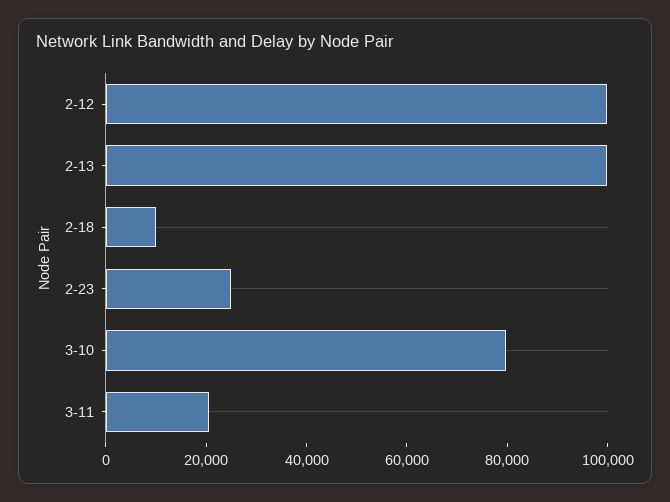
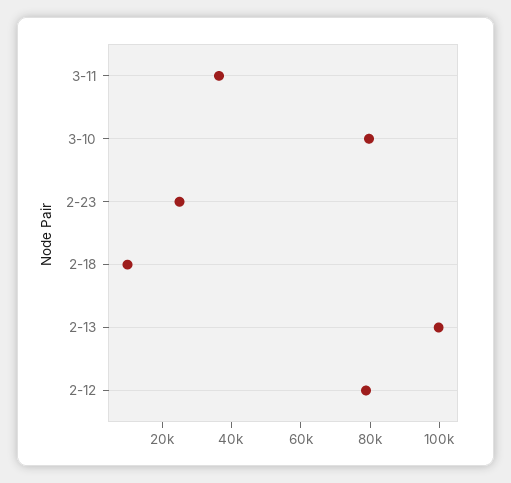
2-12: 100000 -> 80000
3-11: 20000 -> 35000

